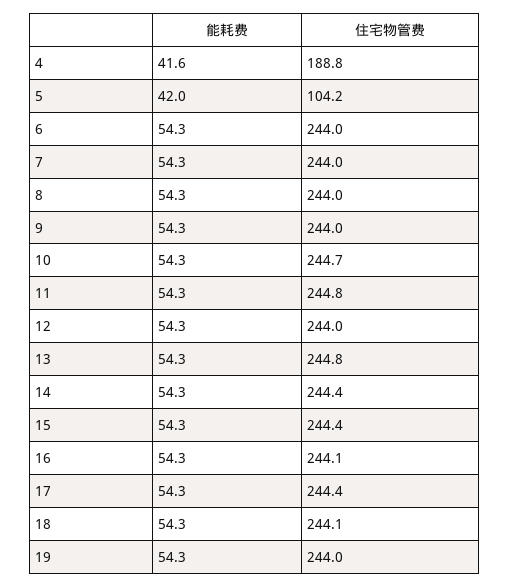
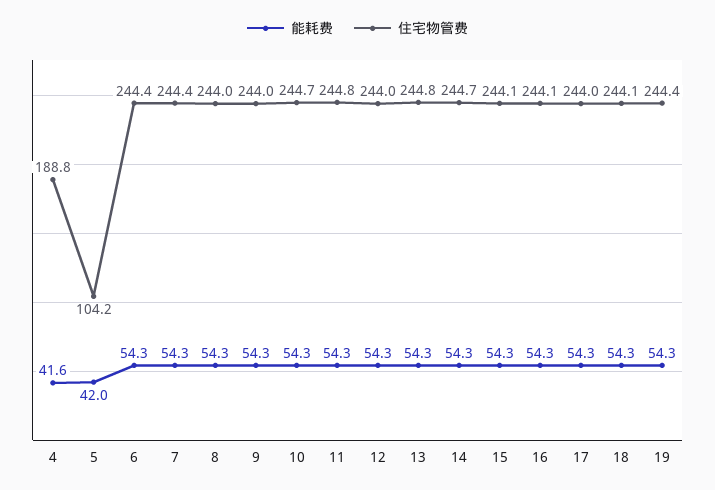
住宅物管费, 6: 244 -> 244.4
住宅物管费, 7: 244 -> 244.4
住宅物管费, 14: 244.4 -> 244.7
住宅物管费, 15: 244.4 -> 244.1
住宅物管费, 17: 244.4 -> 244
住宅物管费, 19: 244 -> 244.4

